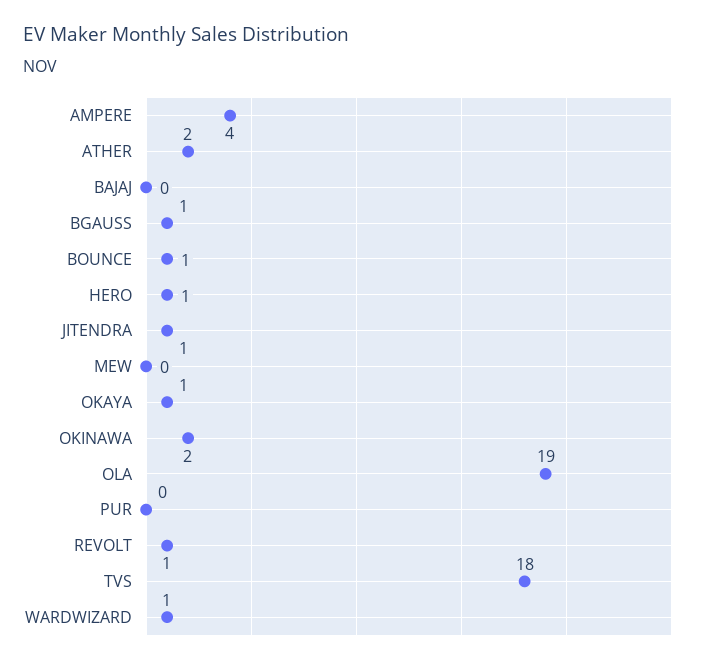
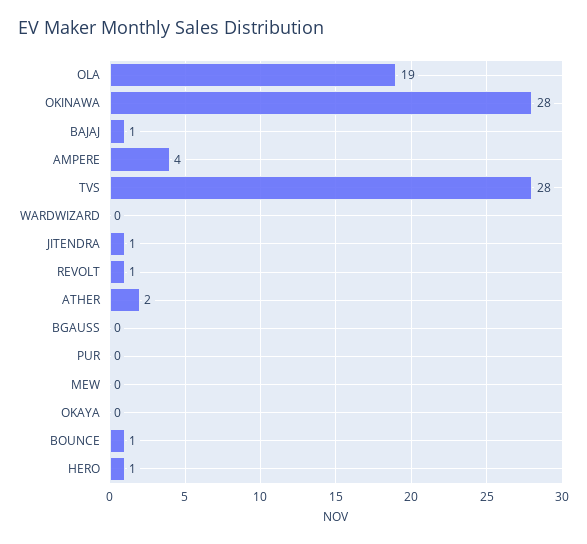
BAJAJ: 0 -> 1
BGAUSS: 1 -> 0
OKAYA: 1 -> 0
OKINAWA: 2 -> 28
TVS: 18 -> 28
WARDWIZARD: 1 -> 0

